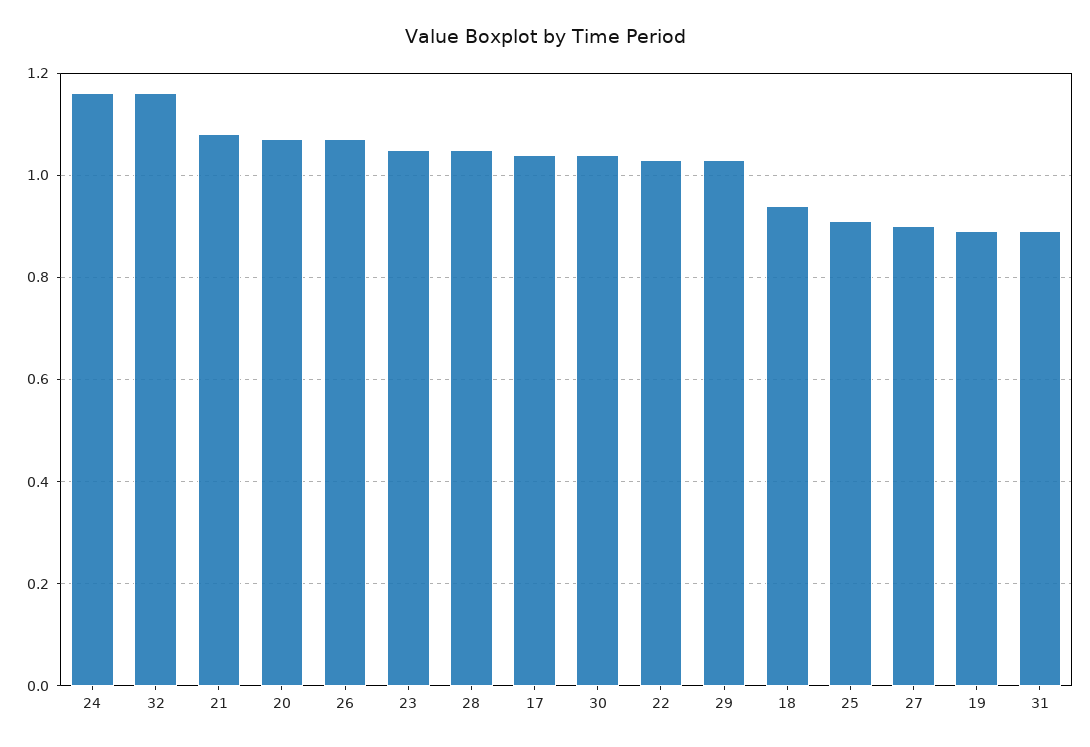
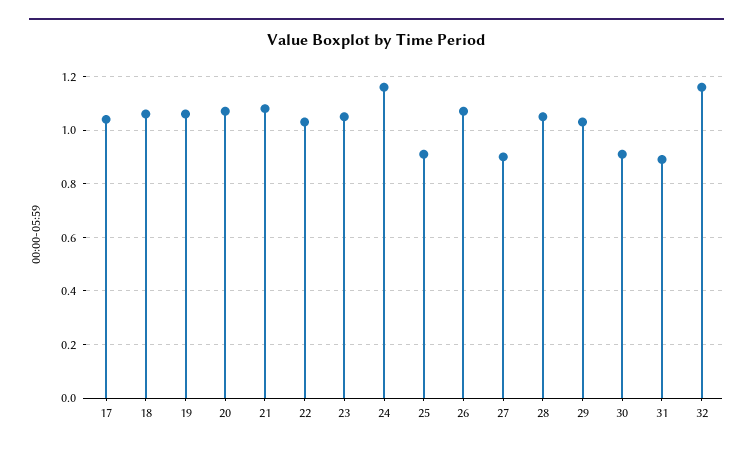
30: 1.05 -> 0.9
18: 0.95 -> 1.05
19: 0.9 -> 1.05

